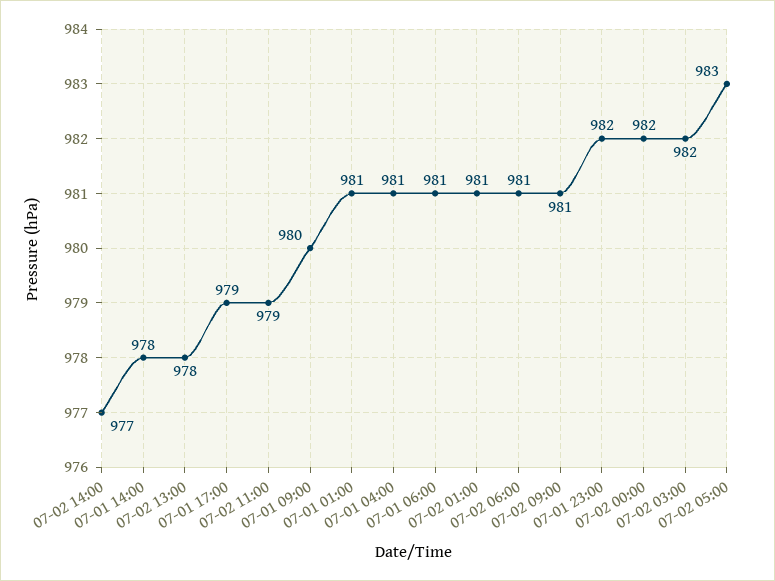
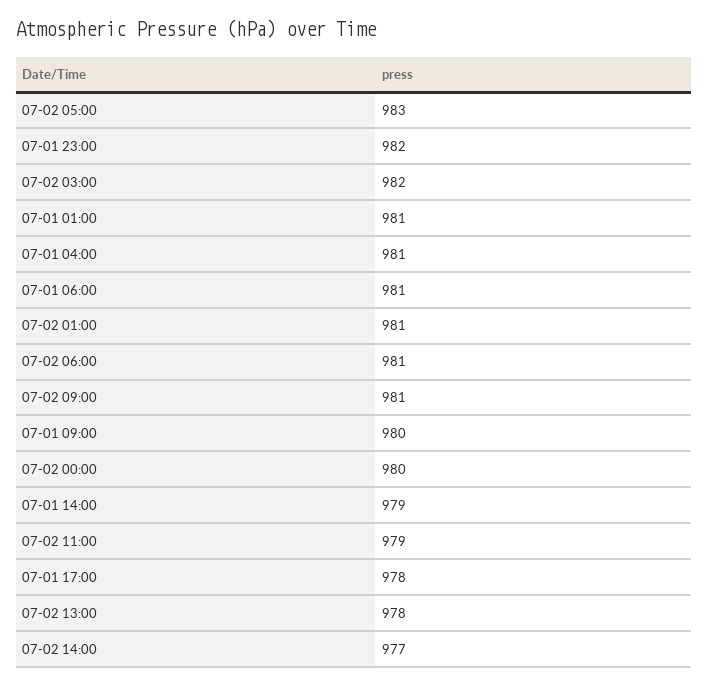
07-01 14:00: 978 -> 979
07-01 17:00: 979 -> 978
07-02 00:00: 982 -> 980

